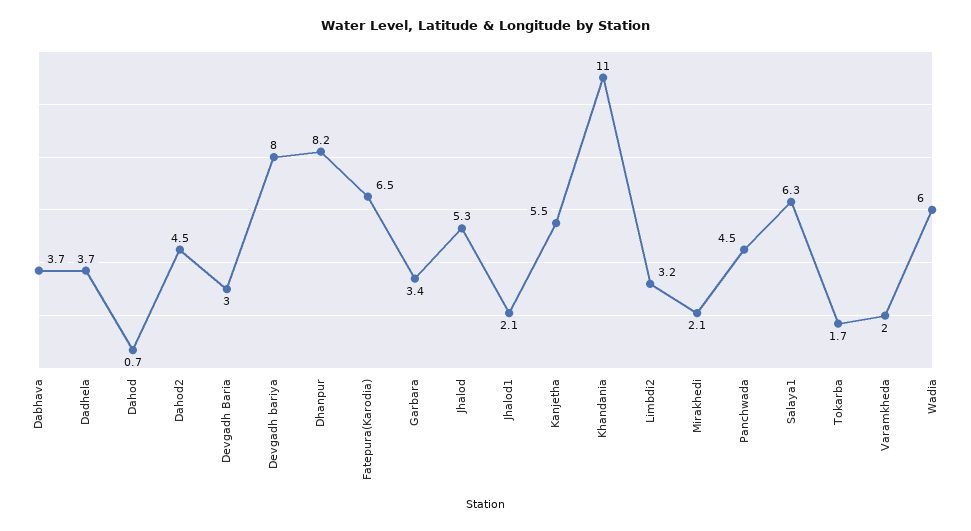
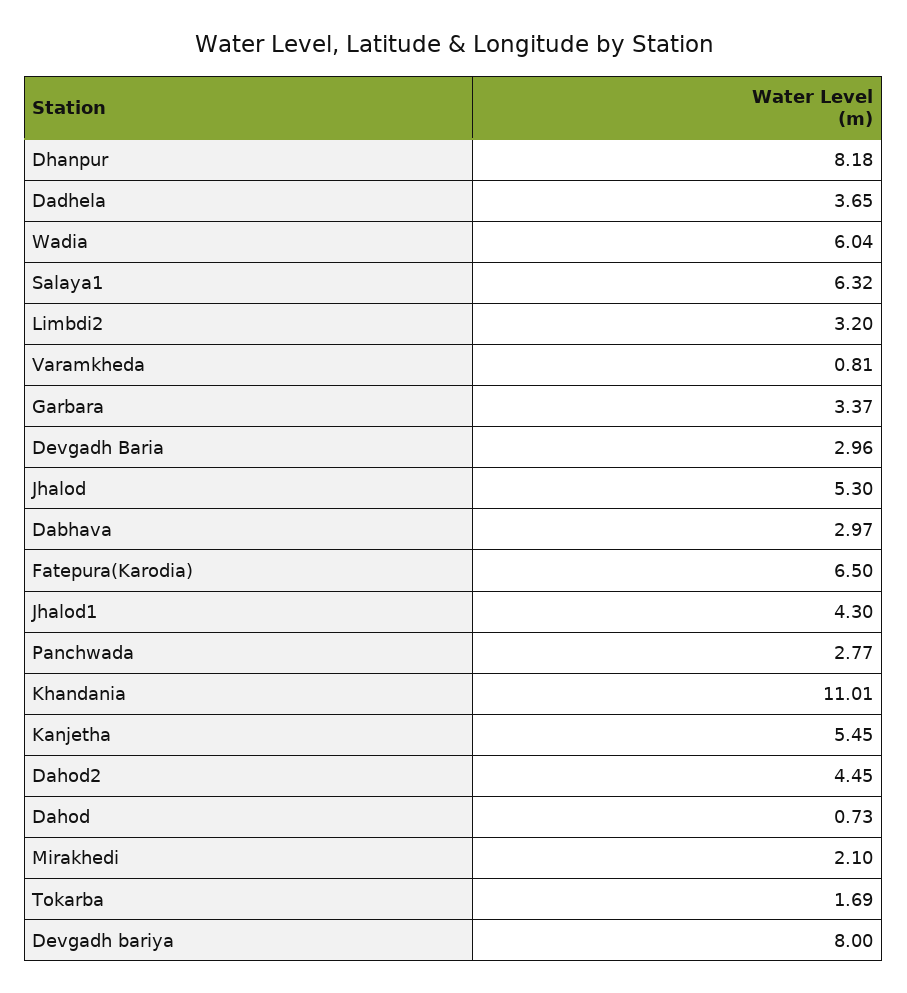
Dabhava: 3.7 -> 2.97
Jhalod1: 2.1 -> 4.3
Panchwada: 4.5 -> 2.77
Varamkheda: 2 -> 0.81

